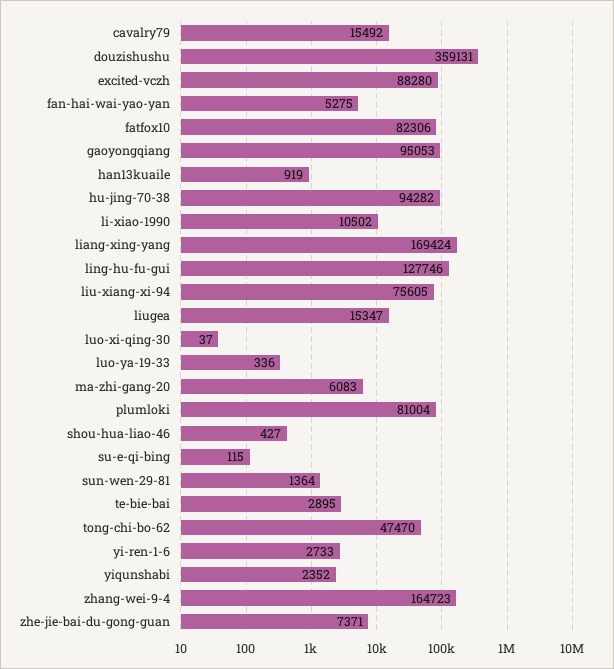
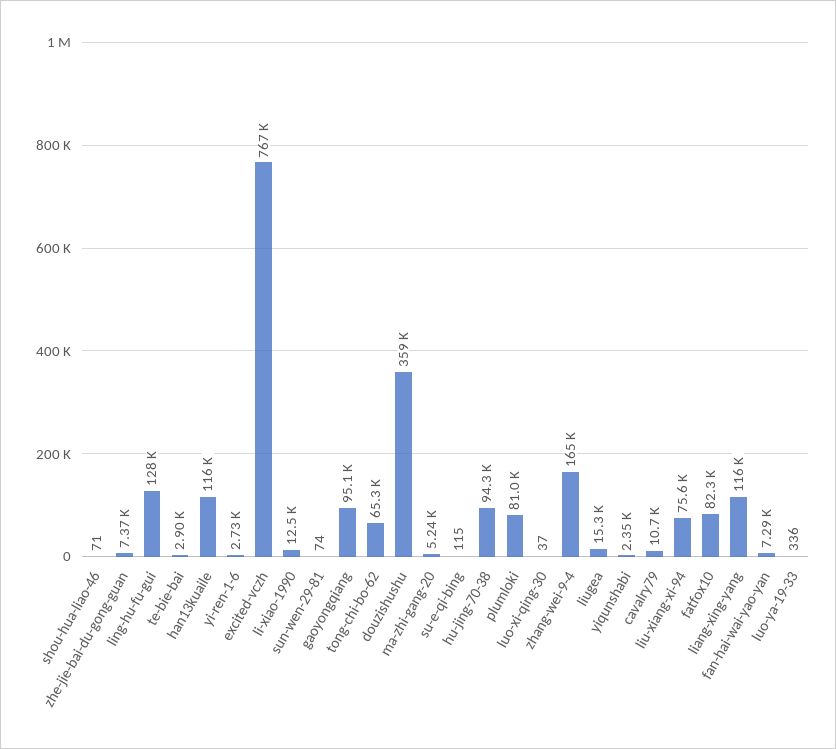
cavalry79: 15492 -> 10700
excited-vczh: 88280 -> 767000
fan-hai-wai-yao-yan: 5275 -> 7290
han13kuaile: 919 -> 116000
li-xiao-1990: 10502 -> 12500
liang-xing-yang: 169424 -> 116000
ma-zhi-gang-20: 6083 -> 5240
shou-hua-liao-46: 427 -> 71
sun-wen-29-81: 1364 -> 74
tong-chi-bo-62: 47470 -> 65300

